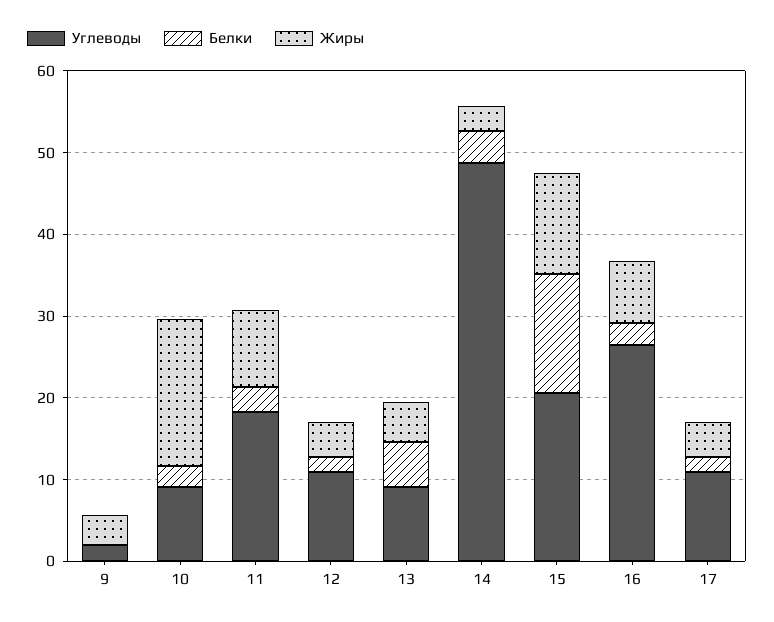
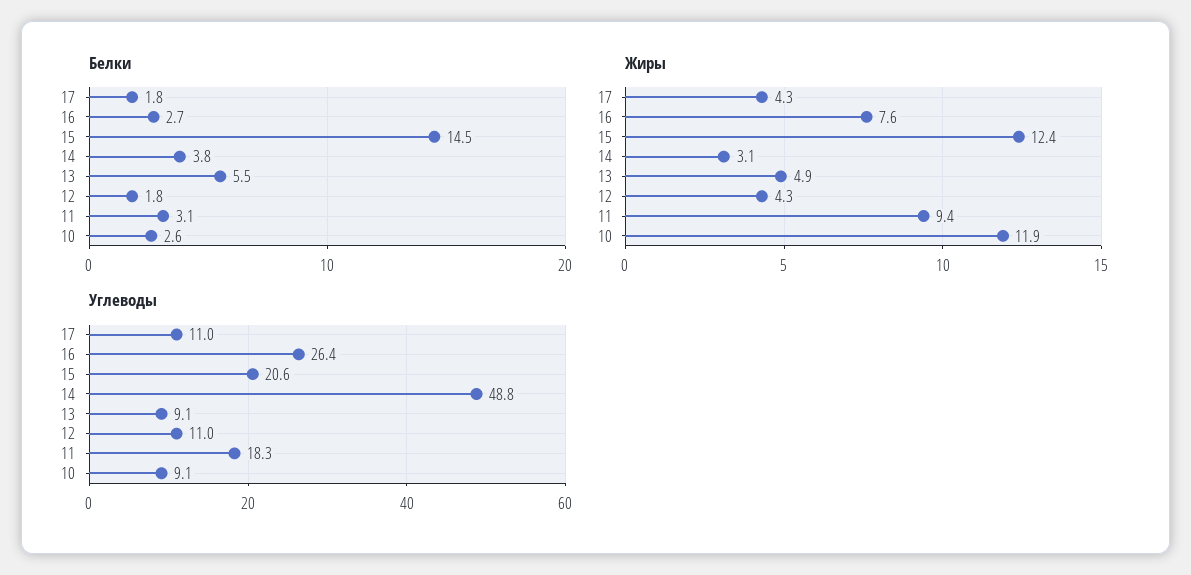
Углеводы, 9: 2 -> none
Белки, 9: 0 -> none
Жиры, 9: 4 -> none
Жиры, 10: 18 -> 11.9

